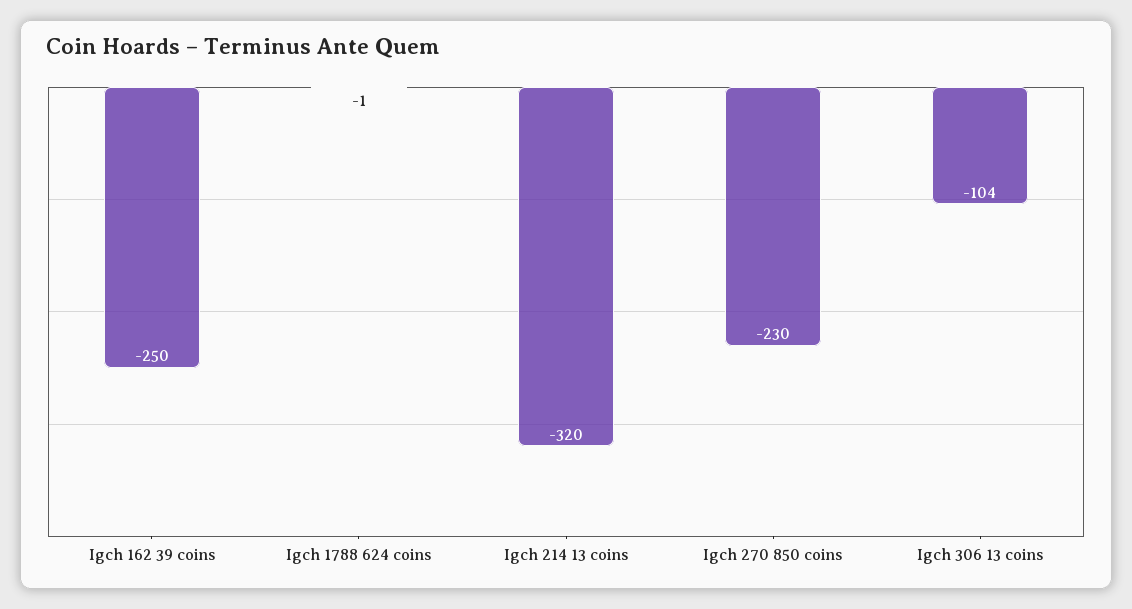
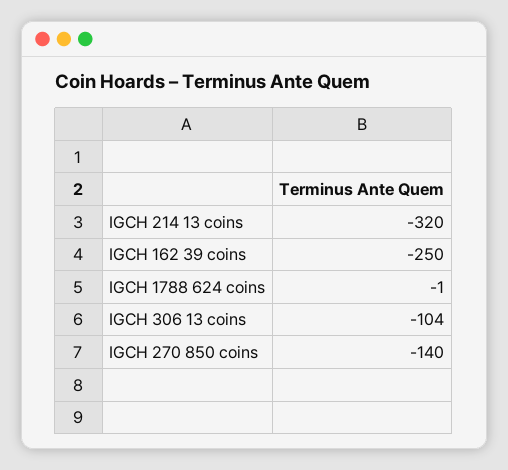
Igch 270 850 coins: -230 -> -140

